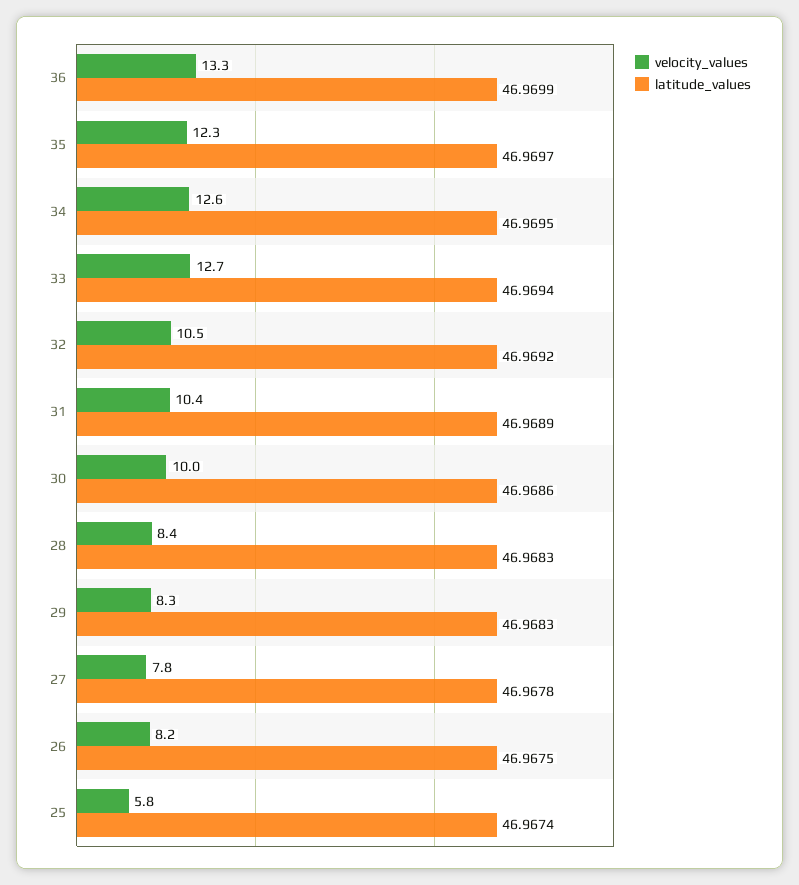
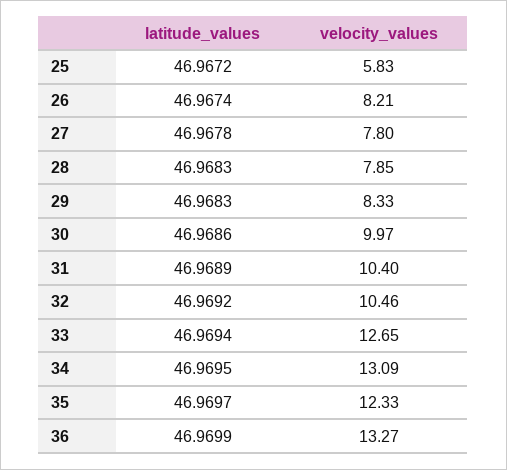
velocity_values, 34: 12.6 -> 13.09
velocity_values, 28: 8.4 -> 7.85
latitude_values, 26: 46.9675 -> 46.9674
latitude_values, 25: 46.9674 -> 46.9672

